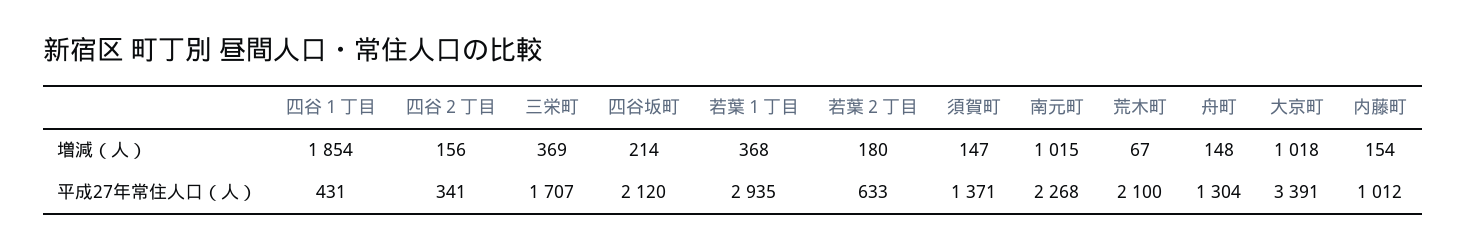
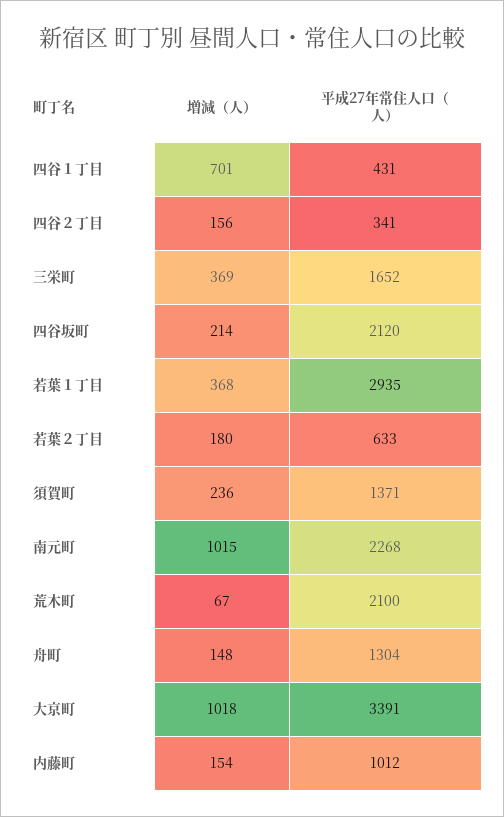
四谷１丁目, 増減（人）: 1854 -> 701
須賀町, 増減（人）: 147 -> 236
三栄町, 平成27年常住人口（人）: 1707 -> 1652

